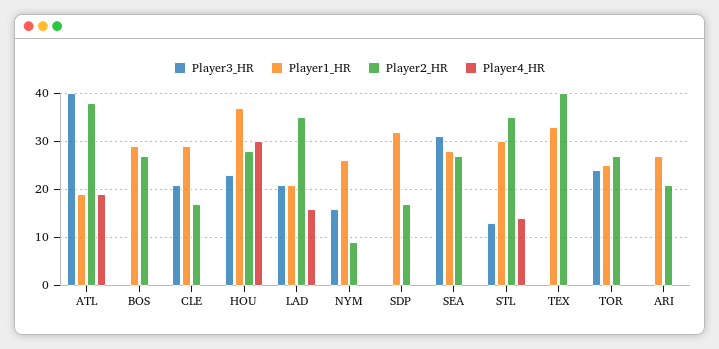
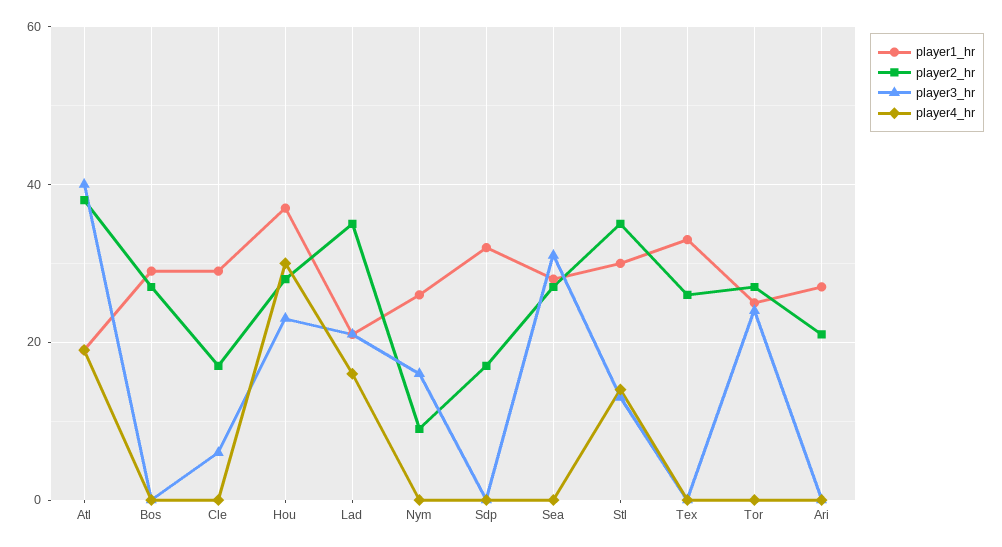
Player3_HR, CLE: 20 -> 5
Player2_HR, TEX: 40 -> 25

